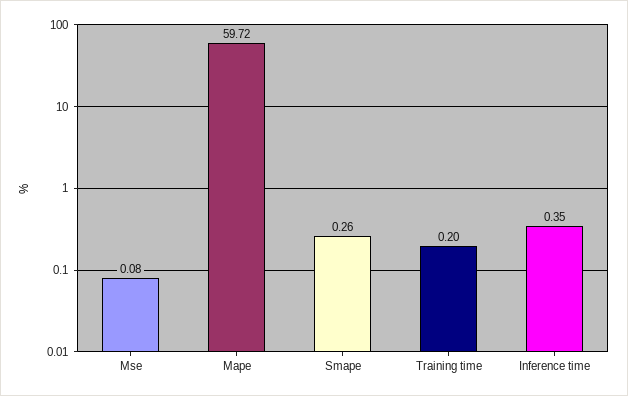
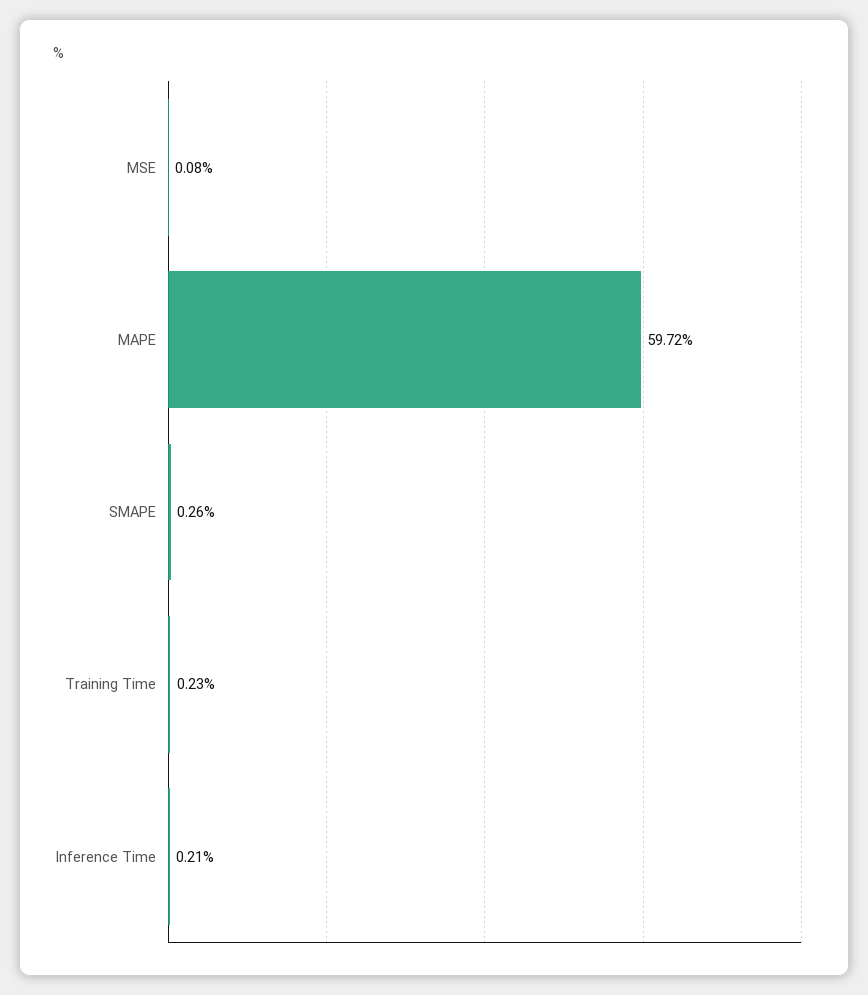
Training time: 0.2 -> 0.23
Inference time: 0.35 -> 0.21

